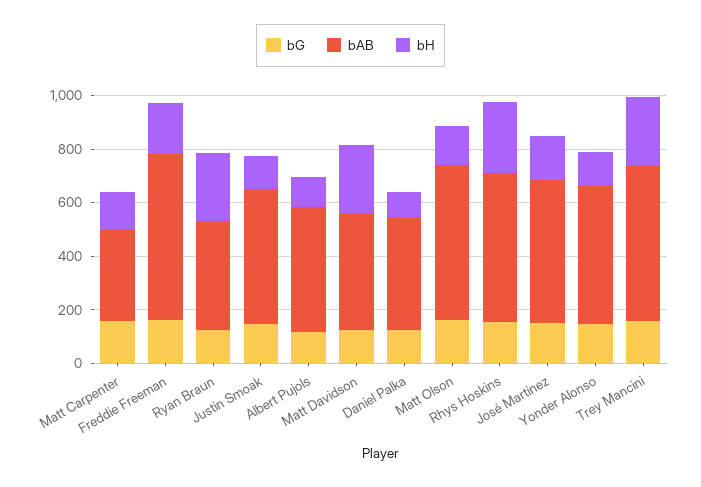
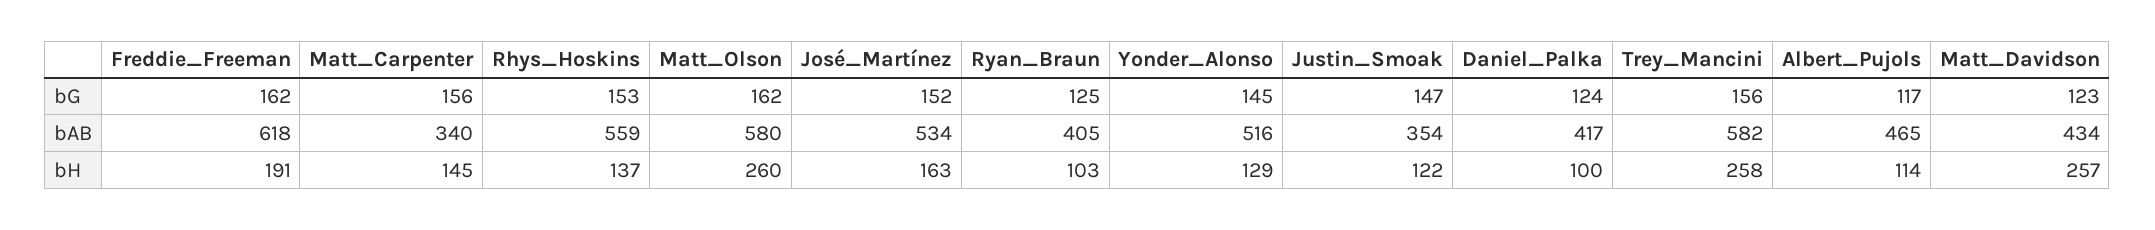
bH, Ryan Braun: 250 -> 103
bAB, Justin Smoak: 500 -> 354
bH, Matt Olson: 150 -> 260
bH, Rhys Hoskins: 250 -> 137

